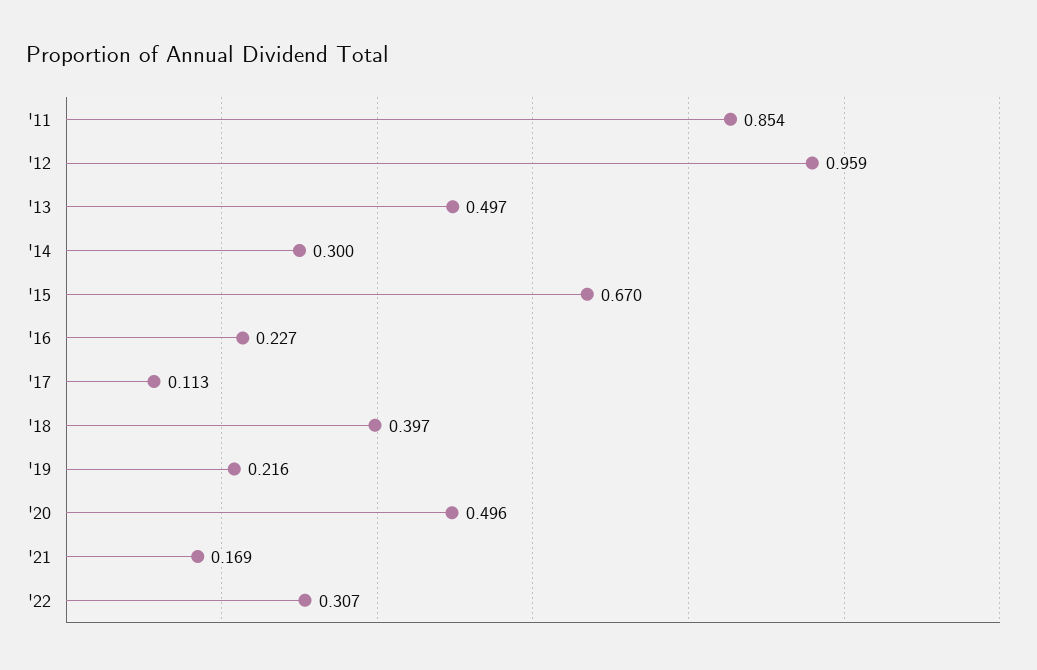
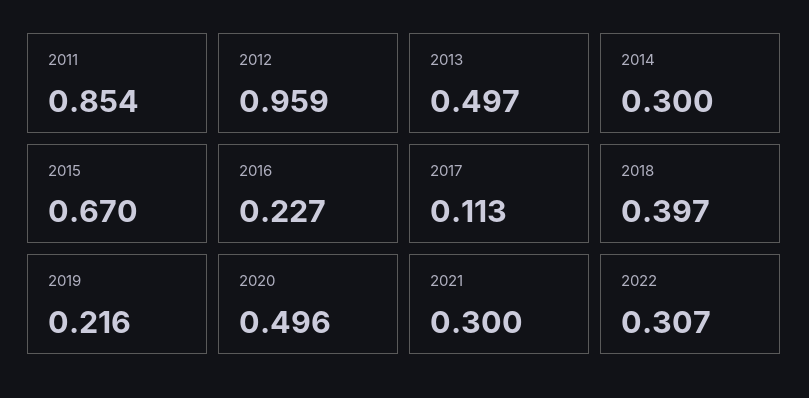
'21: 0.169 -> 0.3

